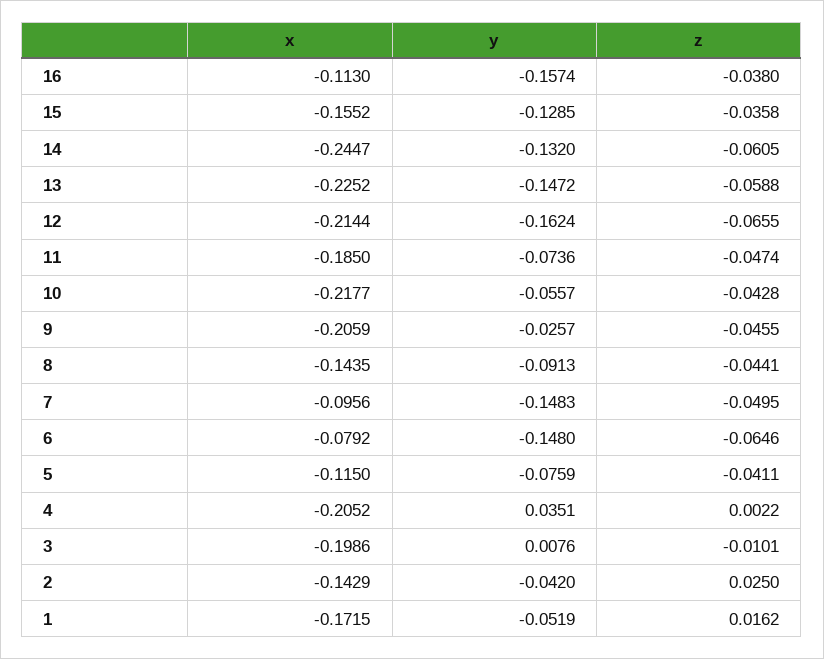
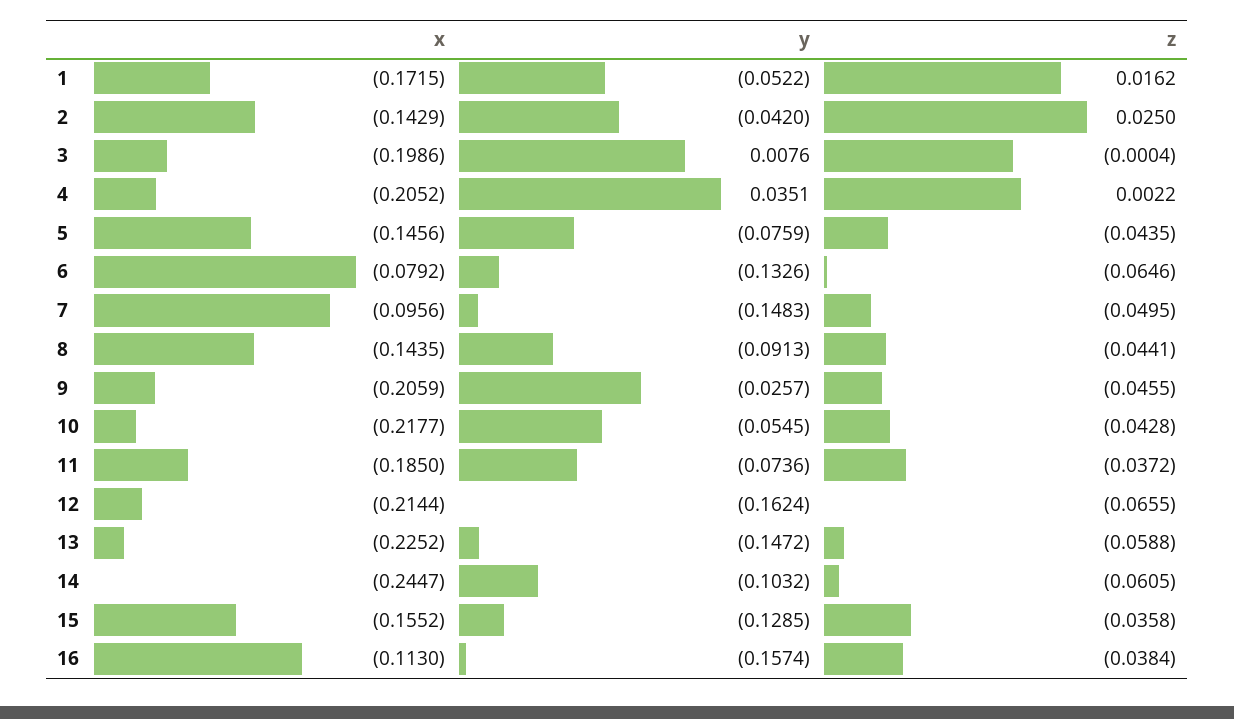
z, 16: -0.038 -> -0.0384
y, 14: -0.132 -> -0.1032
z, 11: -0.0474 -> -0.0372
y, 10: -0.0557 -> -0.0545
y, 6: -0.148 -> -0.1326
x, 5: -0.115 -> -0.1456
z, 5: -0.0411 -> -0.0435
z, 3: -0.0101 -> -0.0004
y, 1: -0.0519 -> -0.0522

